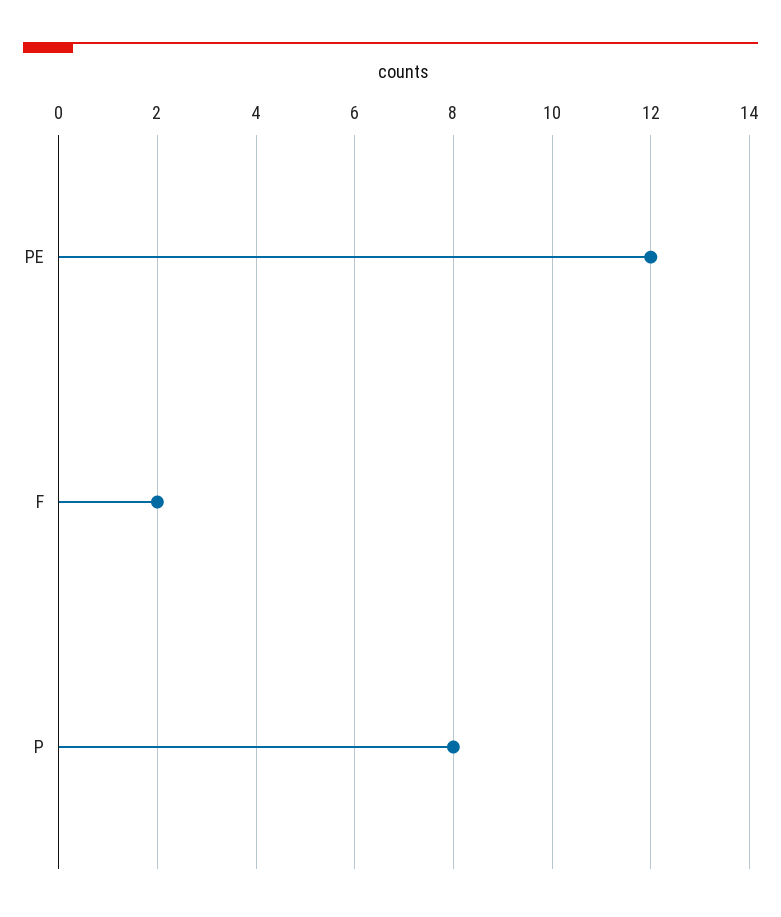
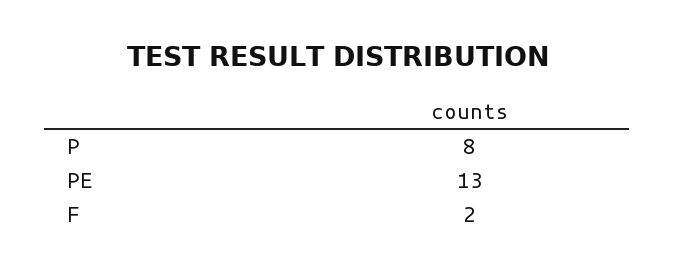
PE: 12 -> 13

